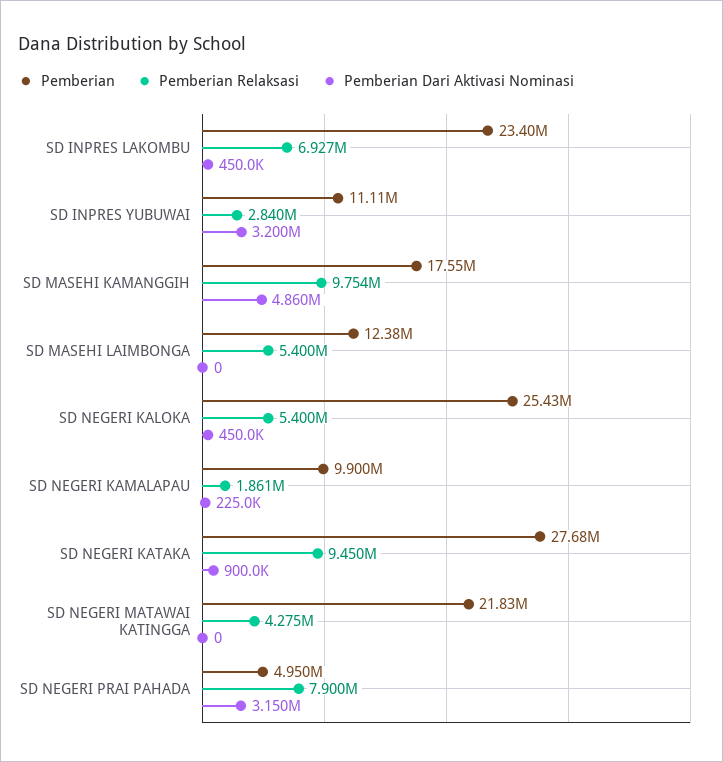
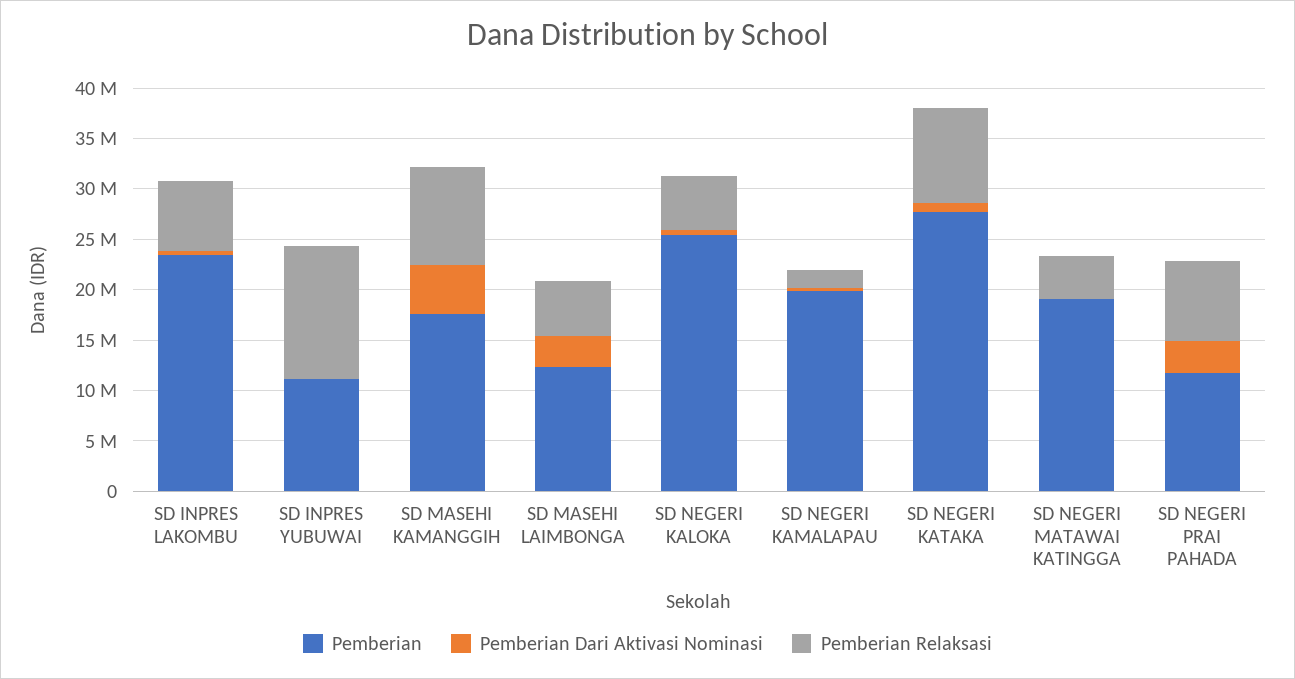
Pemberian Relaksasi, SD INPRES YUBUWAI: 2840000 -> 13000000
Pemberian Dari Aktivasi Nominasi, SD INPRES YUBUWAI: 3200000 -> 0
Pemberian Dari Aktivasi Nominasi, SD MASEHI LAIMBONGA: 0 -> 3000000
Pemberian, SD NEGERI KAMALAPAU: 9900000 -> 20000000
Pemberian, SD NEGERI MATAWAI KATINGGA: 21830000 -> 19000000
Pemberian, SD NEGERI PRAI PAHADA: 4950000 -> 12000000

